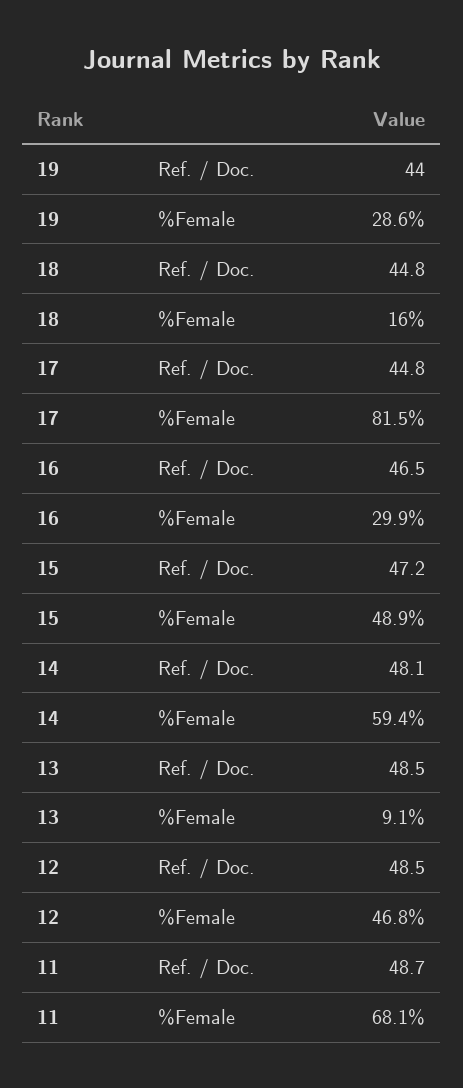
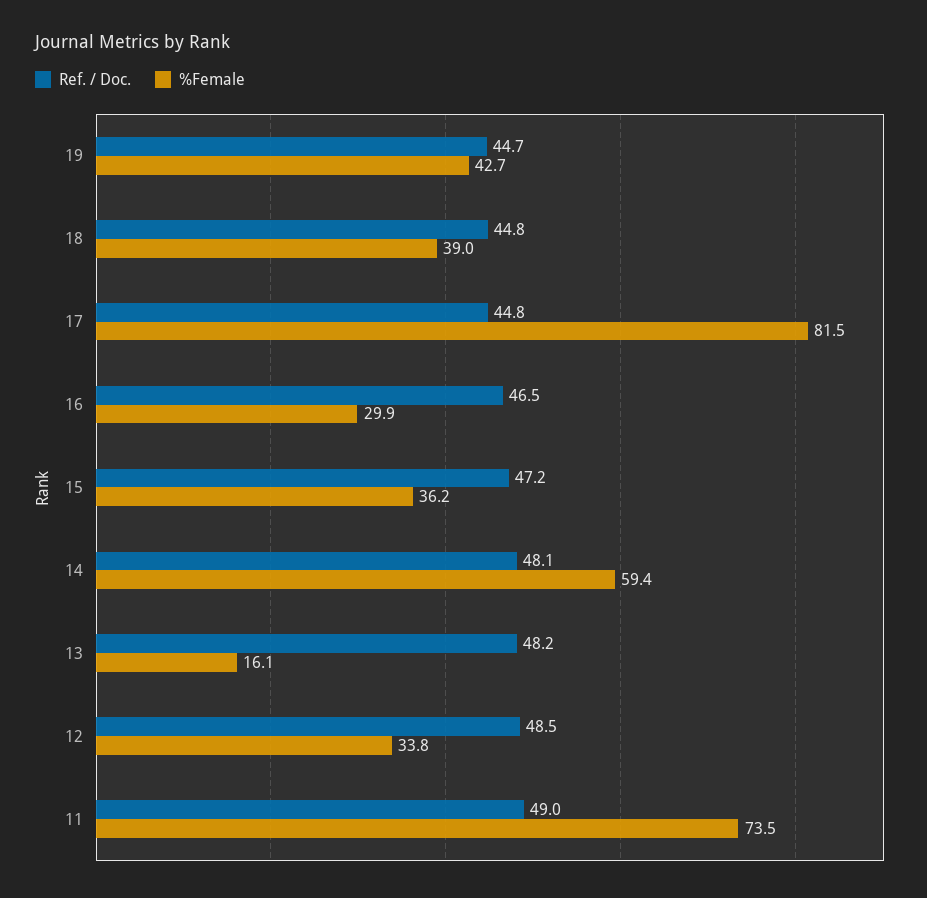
Ref. / Doc., 19: 44 -> 44.7
%Female, 19: 28.6 -> 42.7
%Female, 18: 16 -> 39
%Female, 15: 48.9 -> 36.2
Ref. / Doc., 13: 48.5 -> 48.2
%Female, 13: 9.1 -> 16.1
%Female, 12: 46.8 -> 33.8
Ref. / Doc., 11: 48.7 -> 49
%Female, 11: 68.1 -> 73.5

